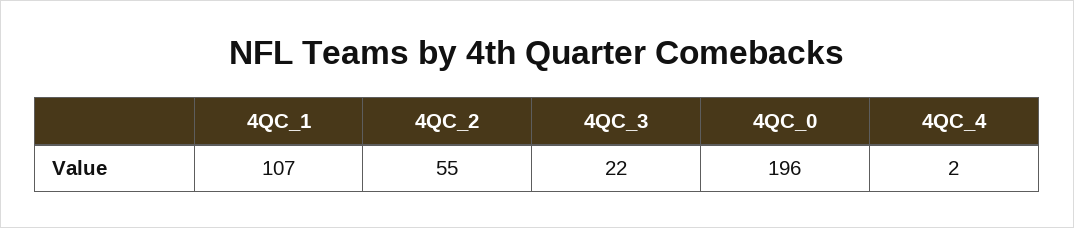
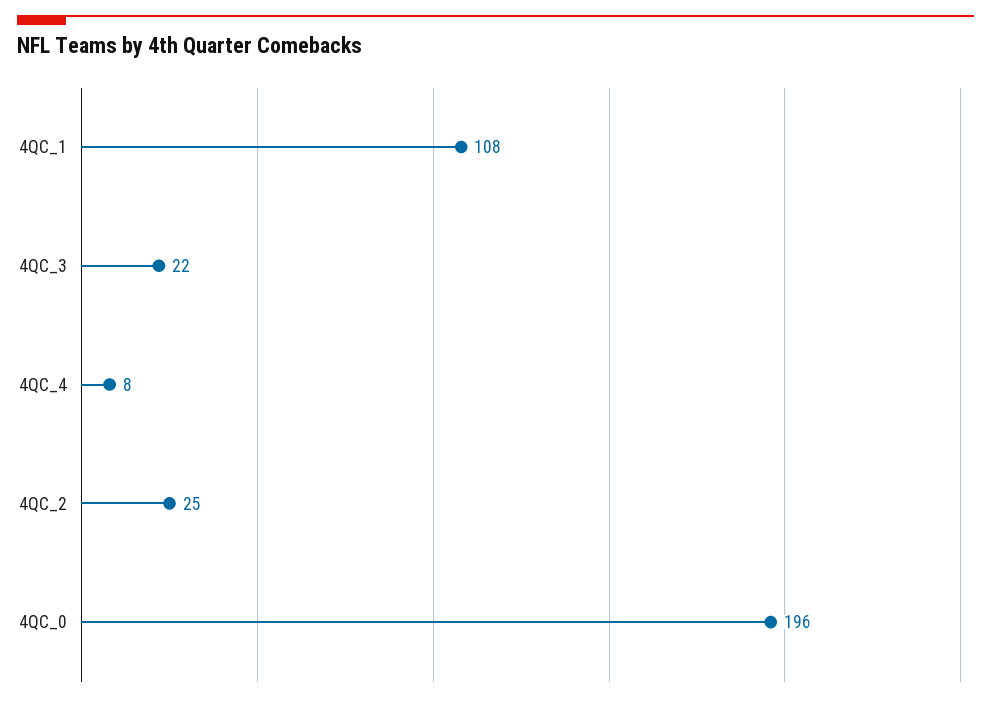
4QC_1: 107 -> 108
4QC_2: 55 -> 25
4QC_4: 2 -> 8

